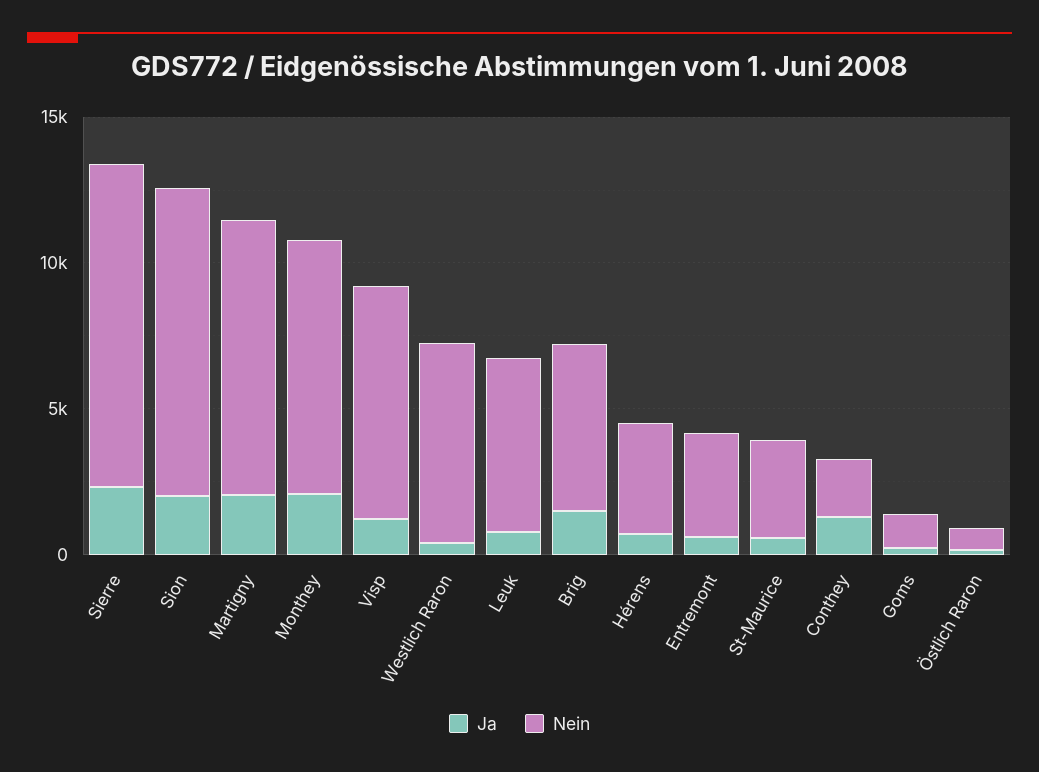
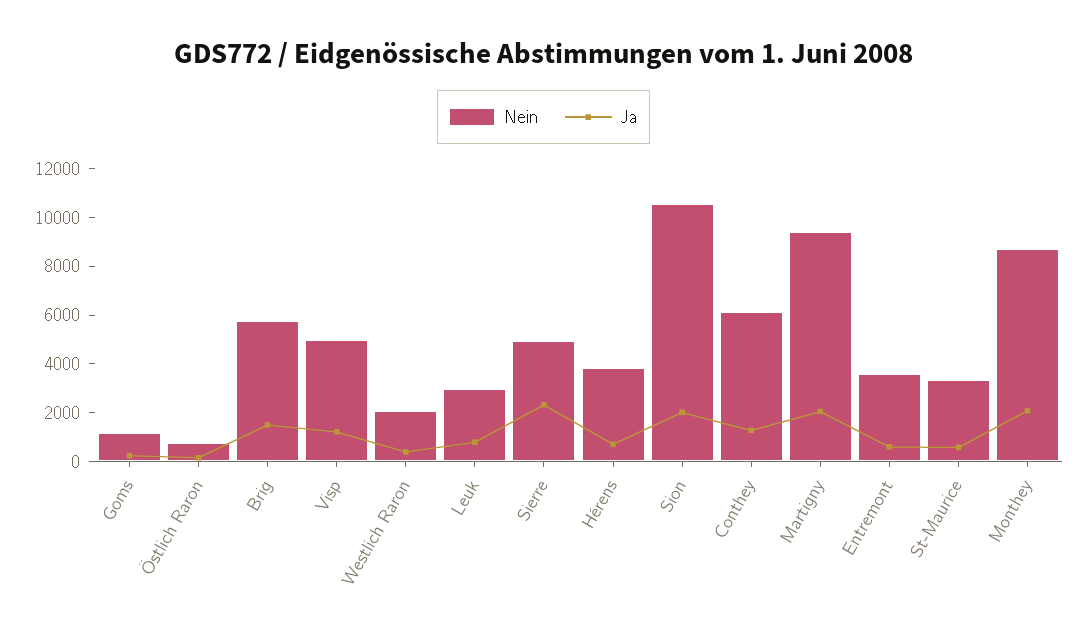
Nein, Sierre: 11000 -> 5000
Nein, Visp: 8000 -> 5000
Nein, Westlich Raron: 7000 -> 2000
Nein, Leuk: 6000 -> 3000
Nein, Conthey: 2000 -> 6000

